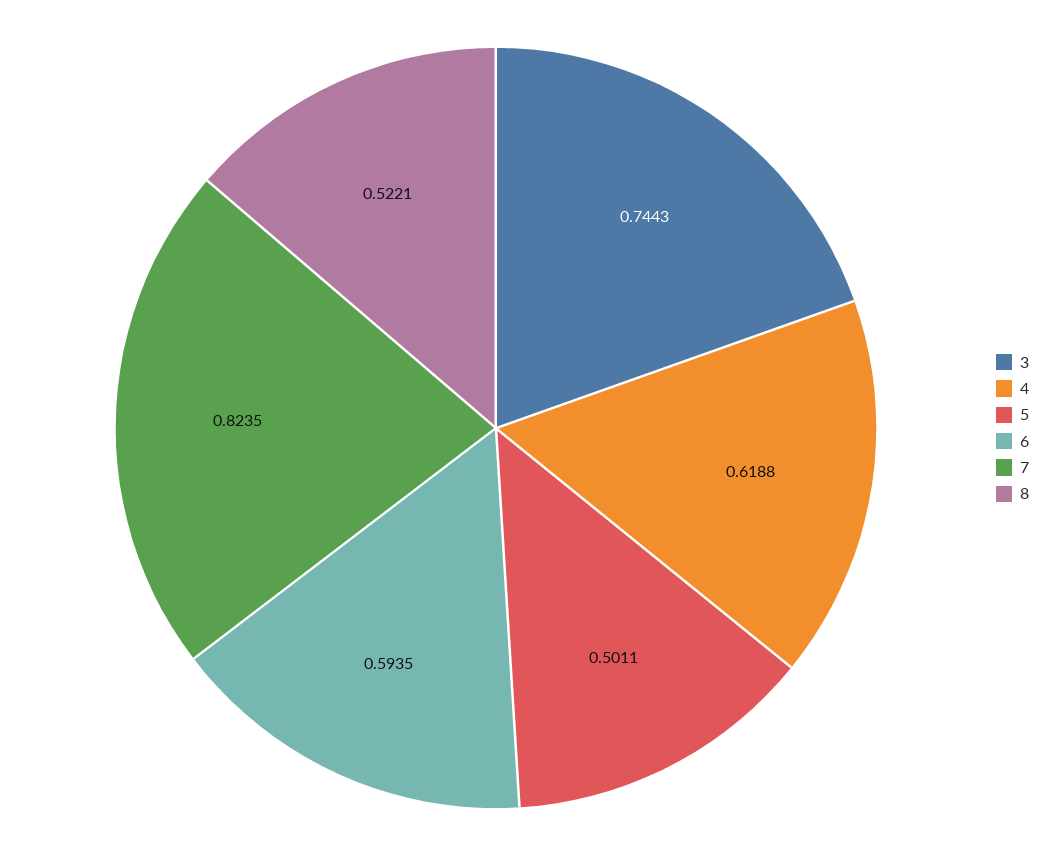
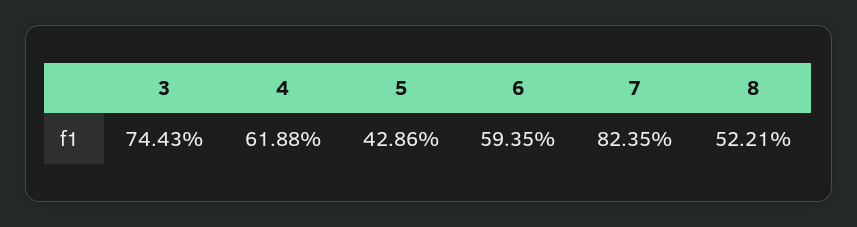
5: 0.5011 -> 0.4286

